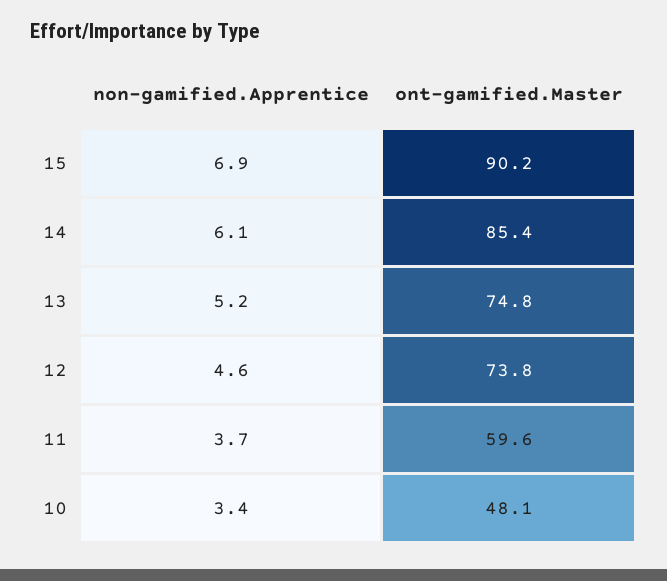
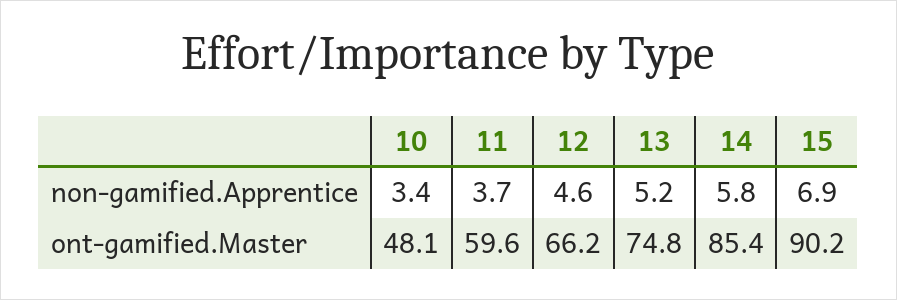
non-gamified.Apprentice, 14: 6.1 -> 5.8
ont-gamified.Master, 12: 73.8 -> 66.2

